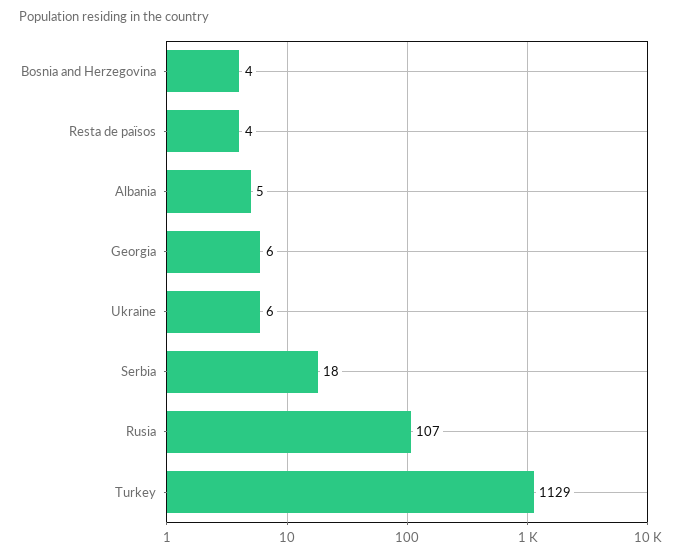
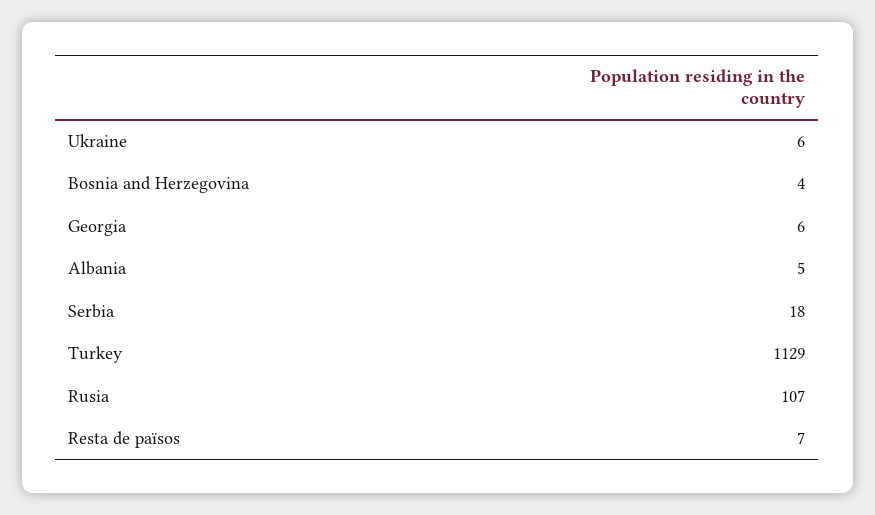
Resta de països: 4 -> 7

